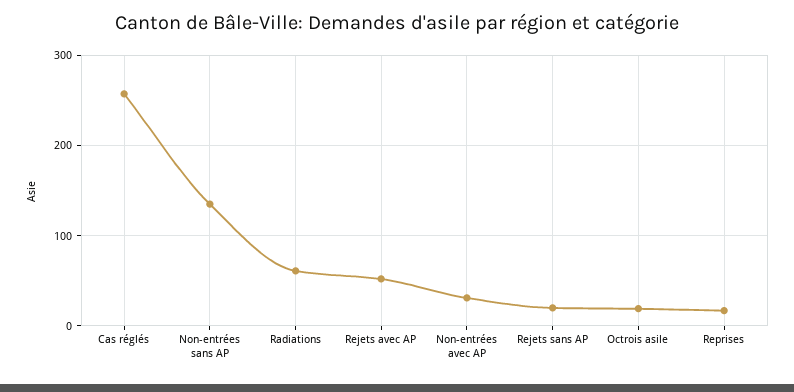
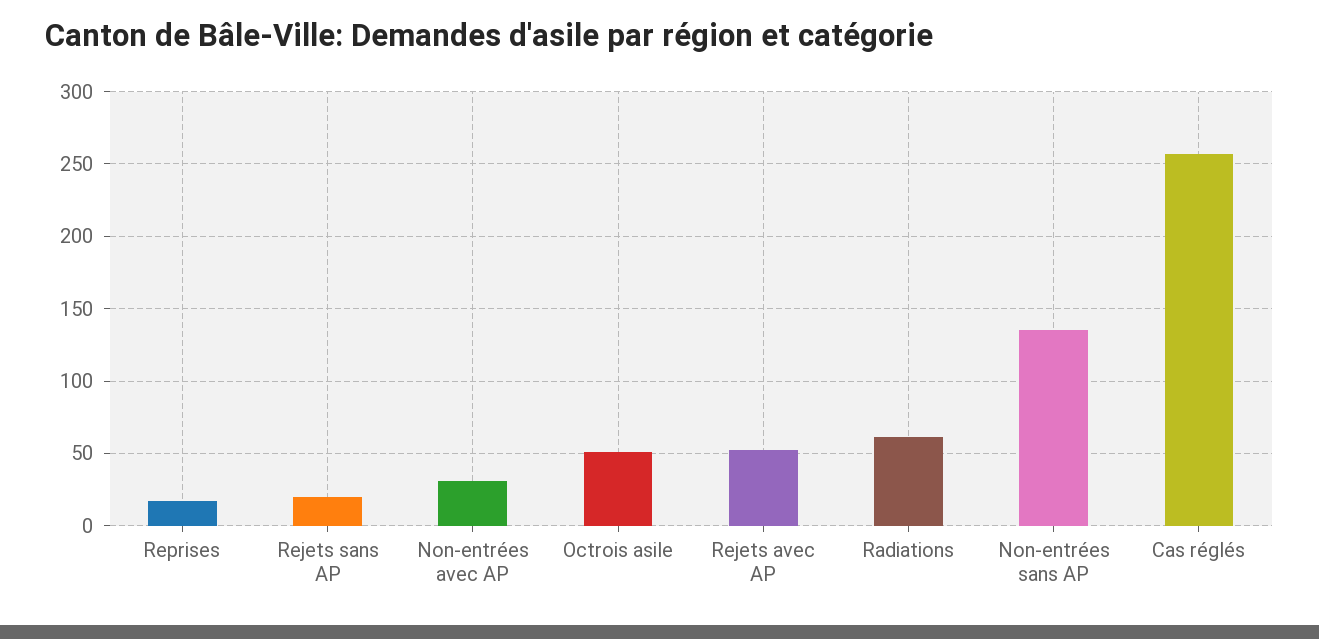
Octrois asile: 20 -> 50

